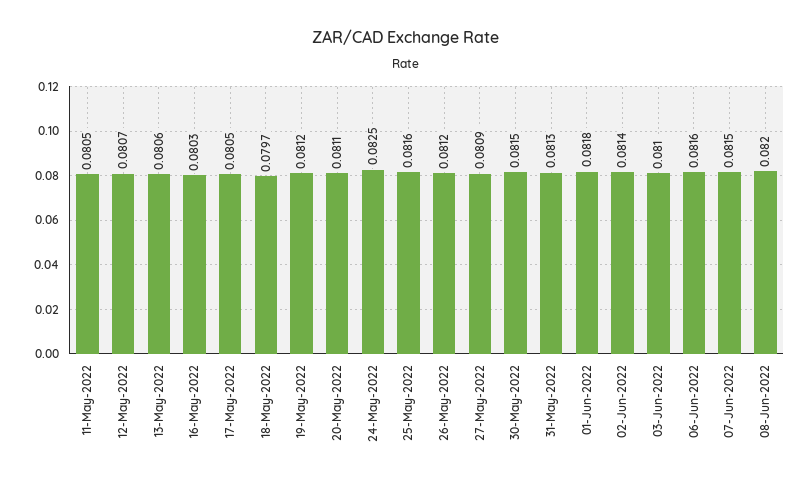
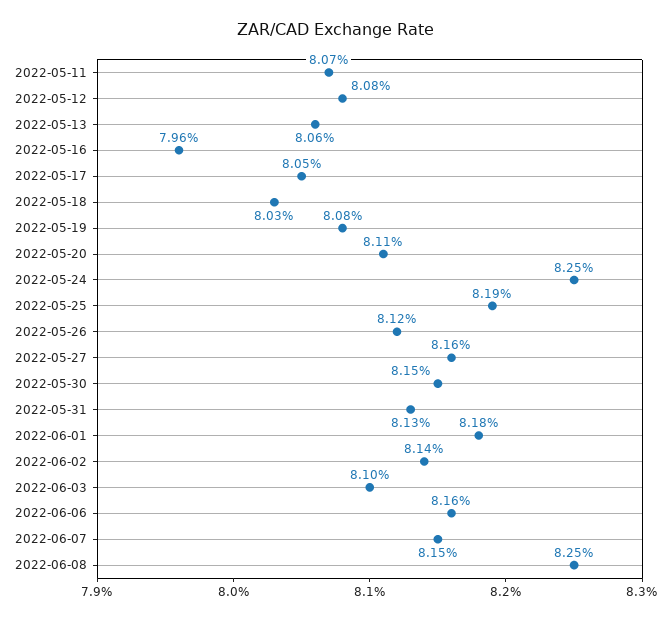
11-May-2022: 0.0805 -> 0.0807
12-May-2022: 0.0807 -> 0.0808
16-May-2022: 0.0803 -> 0.0796
18-May-2022: 0.0797 -> 0.0803
19-May-2022: 0.0812 -> 0.0808
25-May-2022: 0.0816 -> 0.0819
27-May-2022: 0.0809 -> 0.0816
08-Jun-2022: 0.082 -> 0.0825

